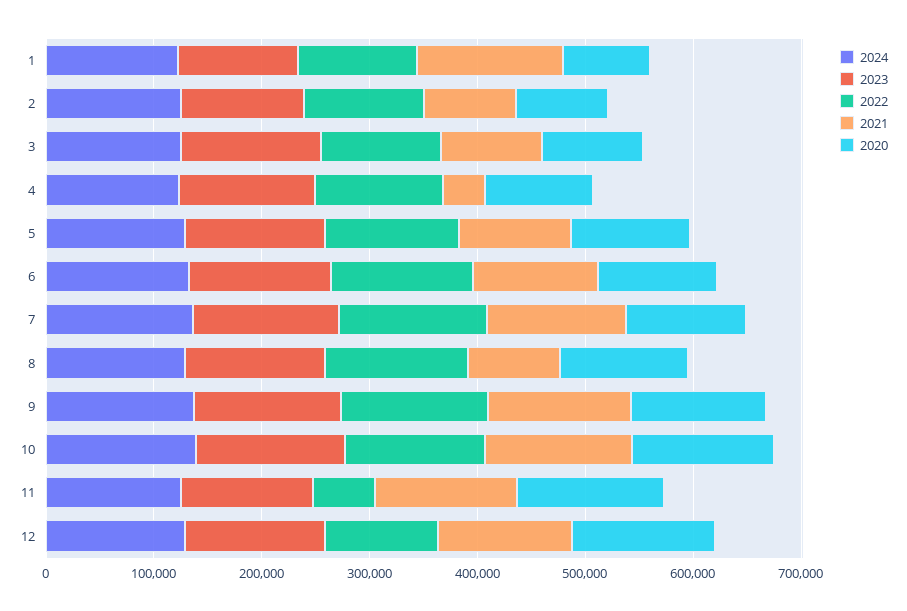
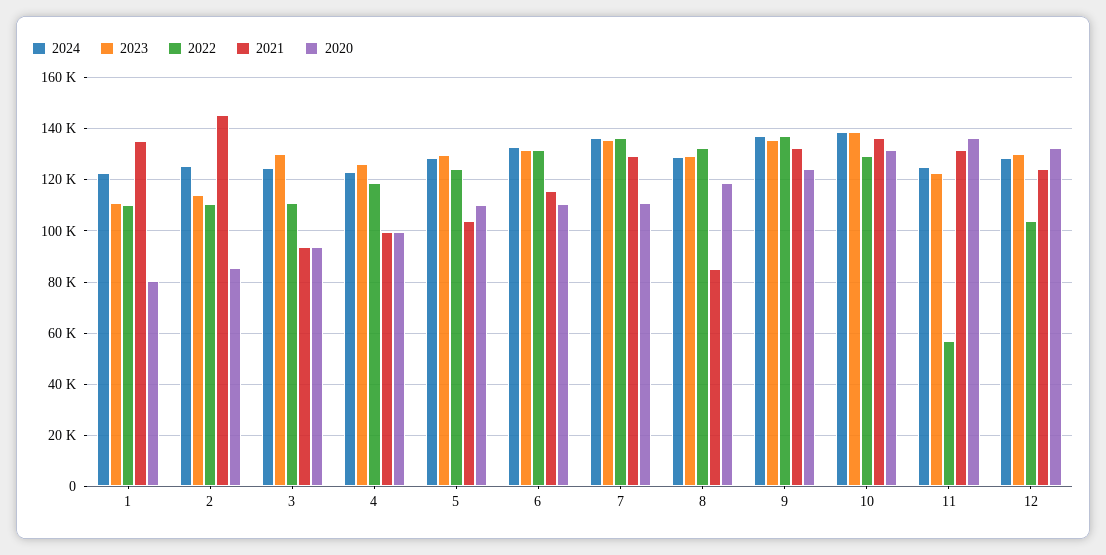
2021, 2: 80000 -> 145000
2021, 4: 40000 -> 100000

